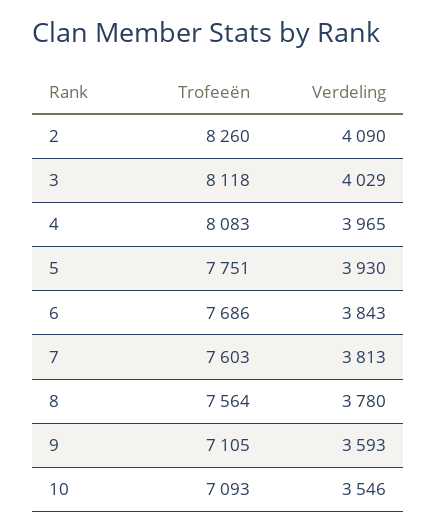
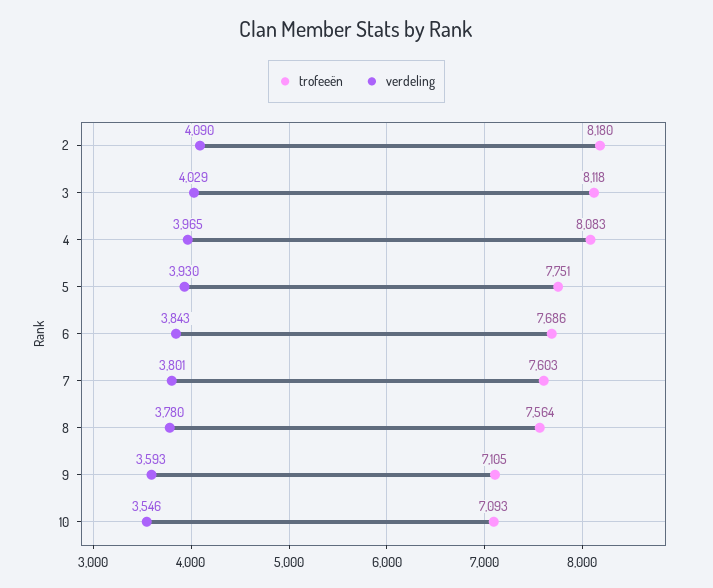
Trofeeën, 2: 8260 -> 8180
Verdeling, 7: 3813 -> 3801

